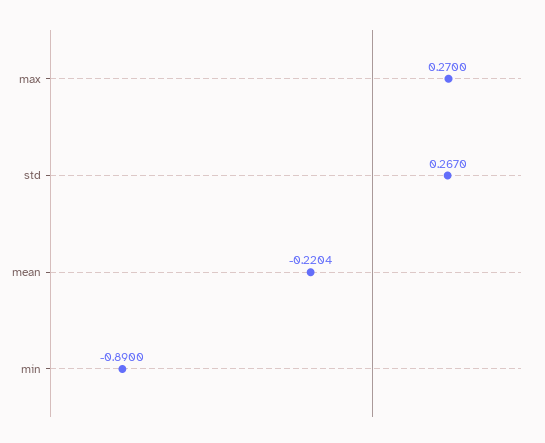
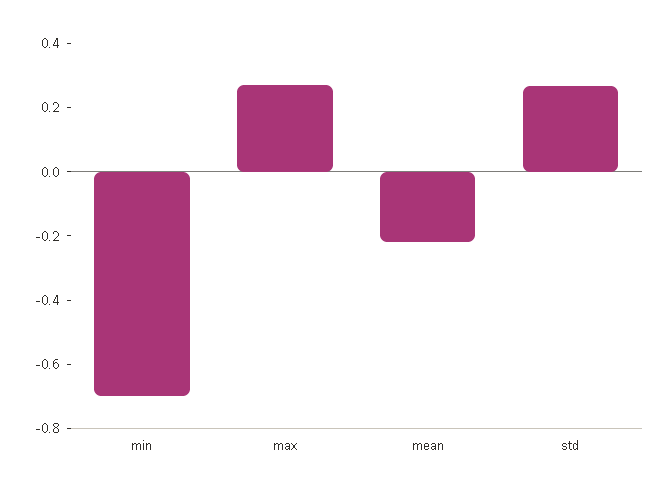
min: -0.89 -> -0.7

